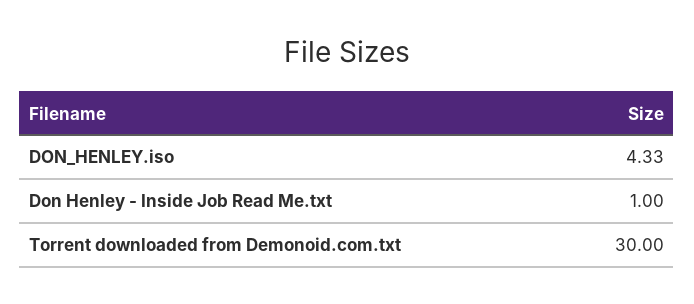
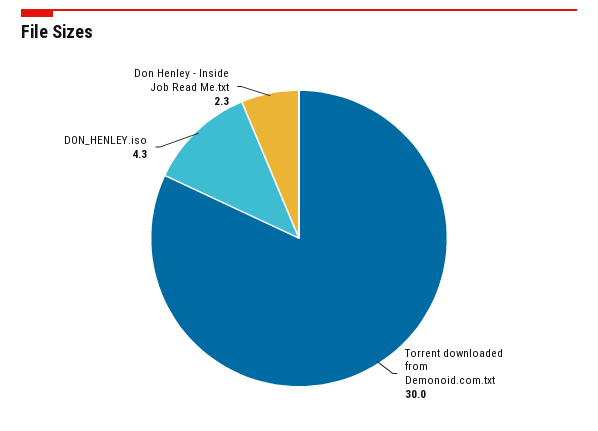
Don Henley - Inside Job Read Me.txt: 1 -> 2.3

